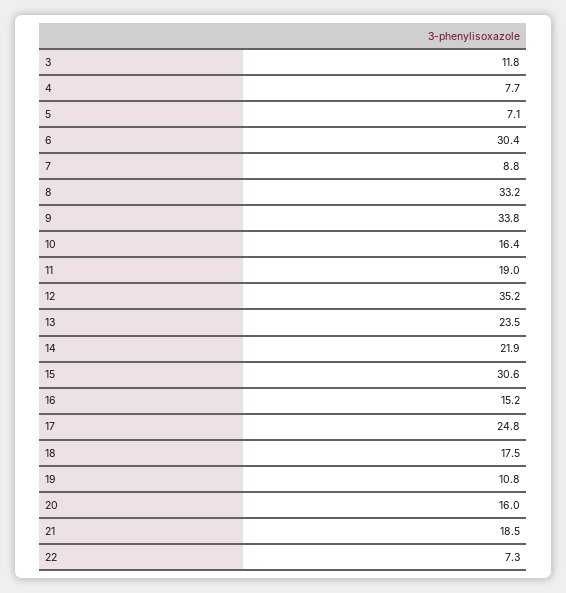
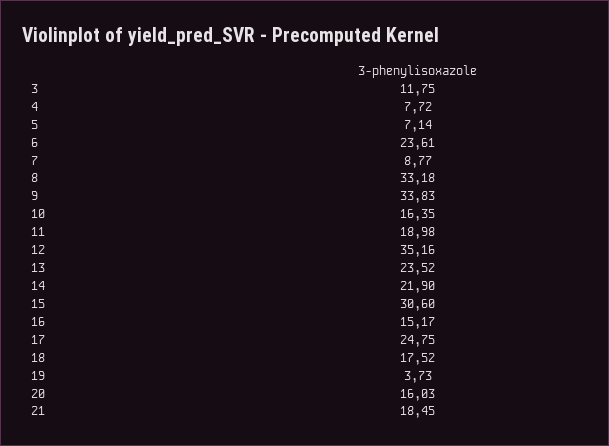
6: 30.4 -> 23.61
19: 10.8 -> 3.73
22: 7.3 -> none

